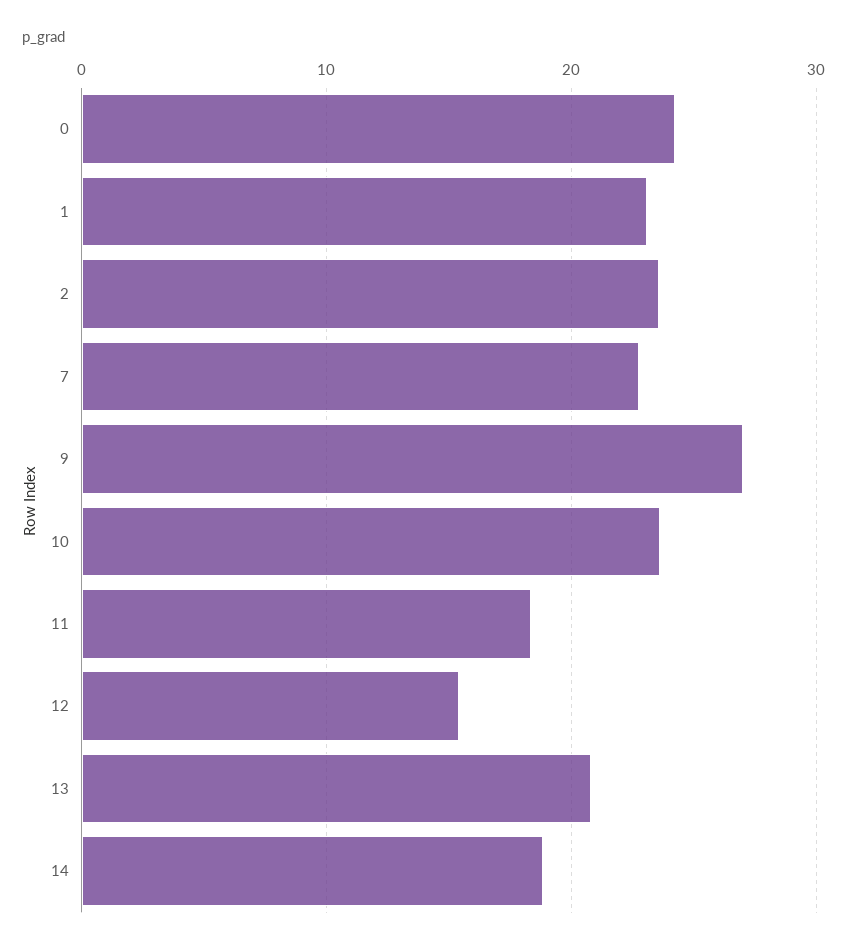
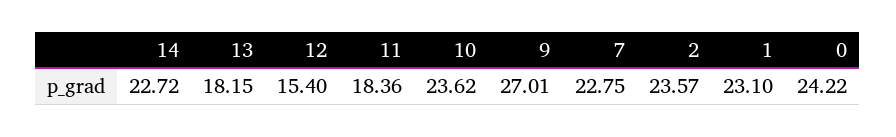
13: 21 -> 18.15
14: 19 -> 22.72

